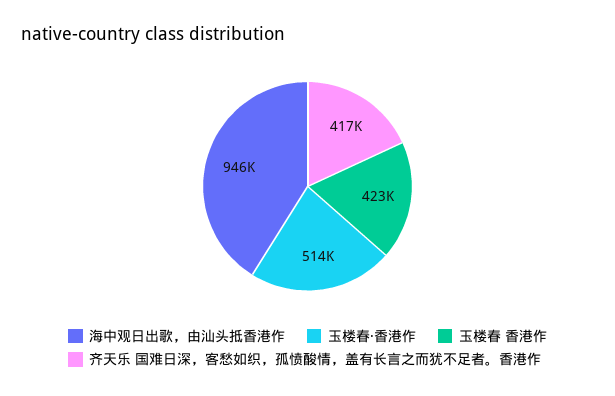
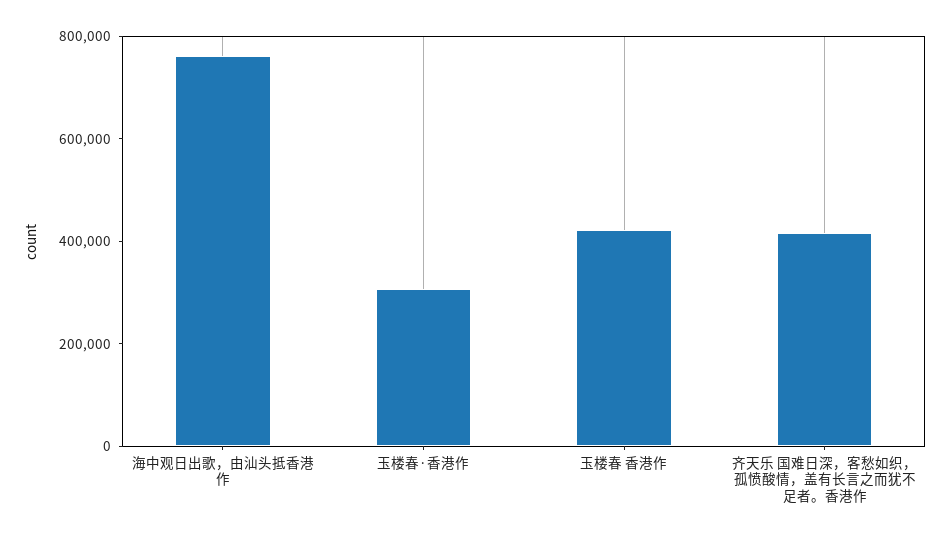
海中观日出歌，由汕头抵香港作: 946000 -> 750000
玉楼春·香港作: 514000 -> 300000

